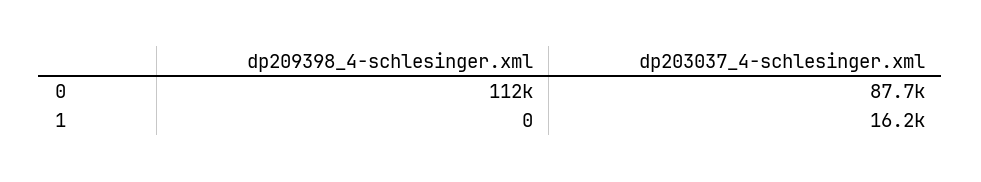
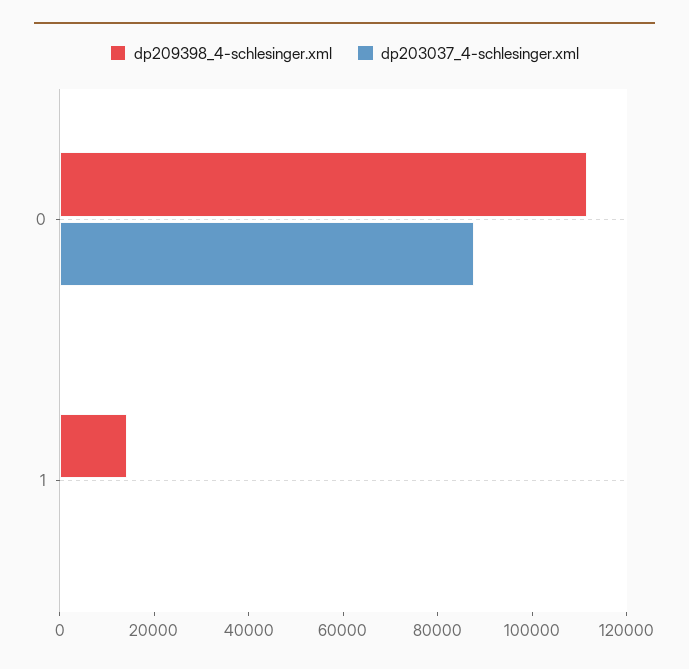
dp209398_4-schlesinger.xml, 1: 0 -> 15000
dp203037_4-schlesinger.xml, 1: 16200 -> 0

